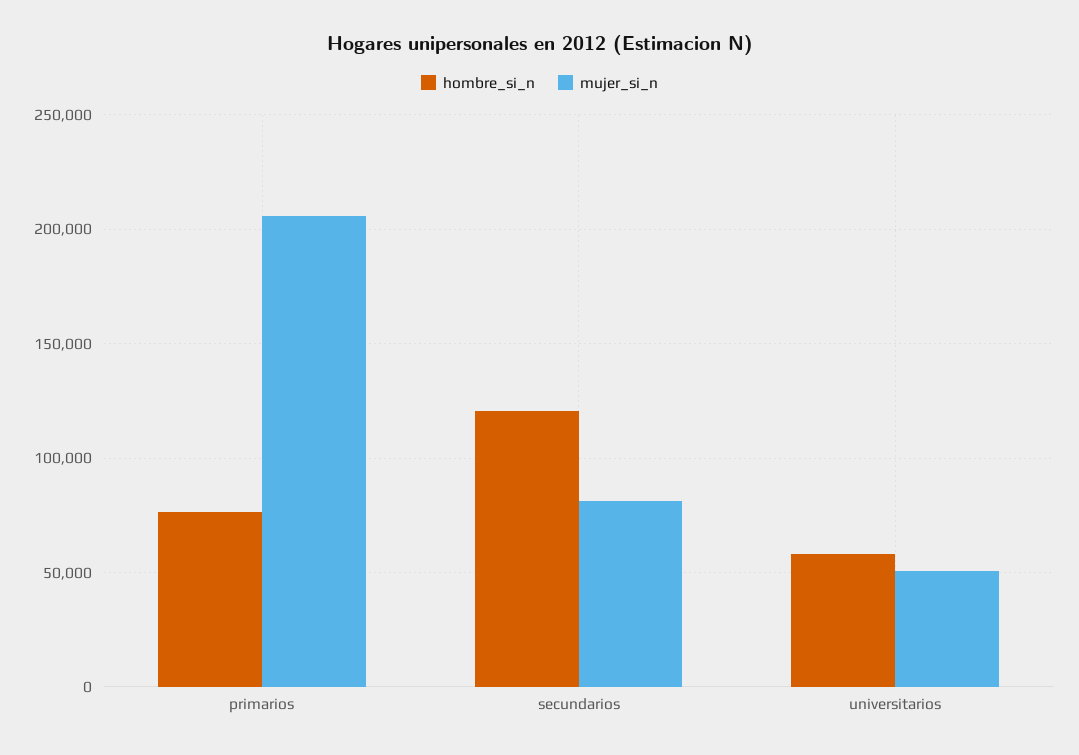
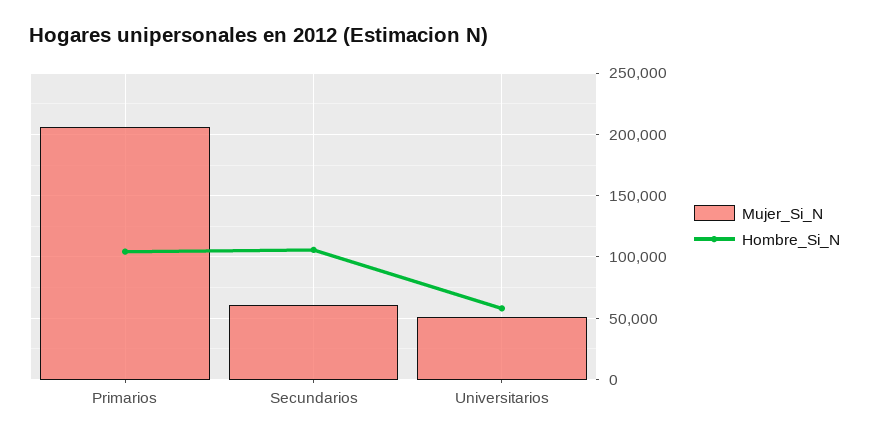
hombre_si_n, primarios: 75000 -> 105000
hombre_si_n, secundarios: 120000 -> 105000
mujer_si_n, secundarios: 80000 -> 60000

